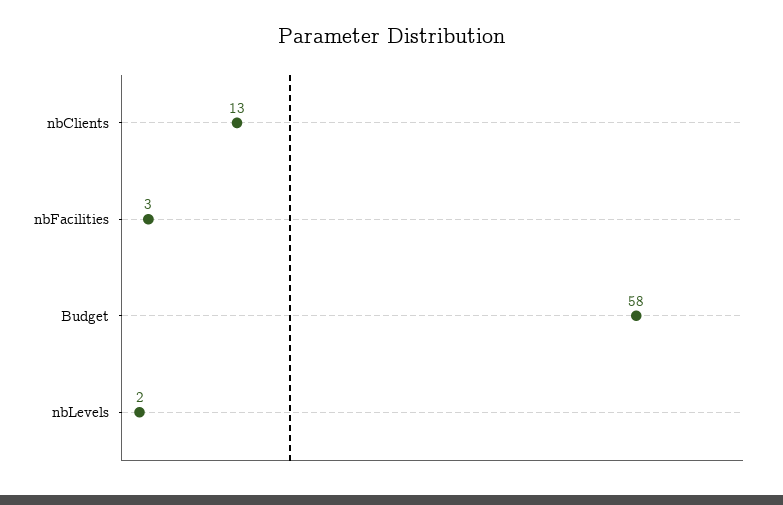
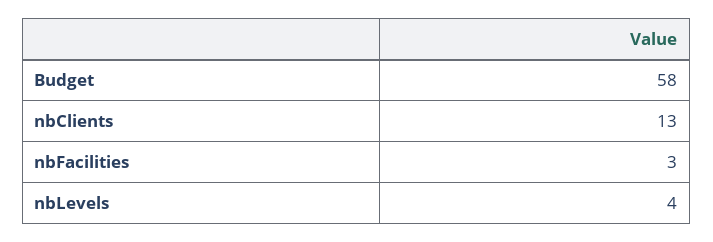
nbLevels: 2 -> 4

